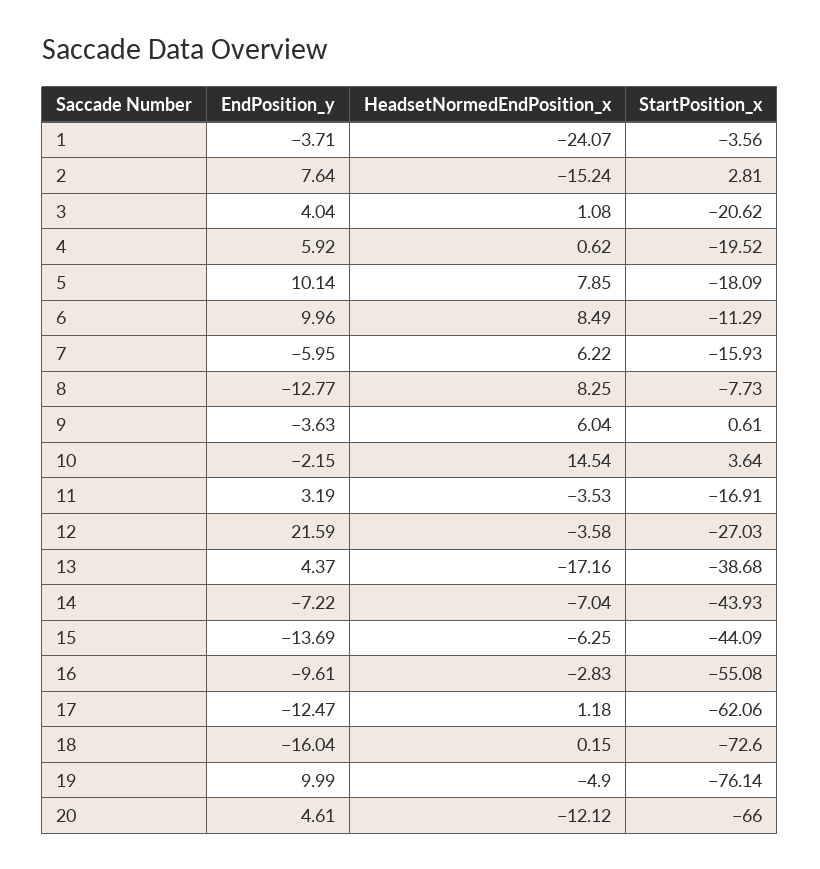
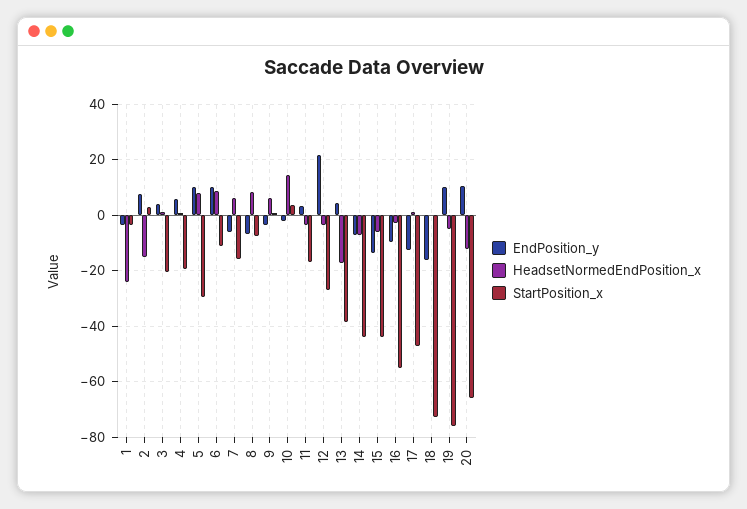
StartPosition_x, 5: -18.09 -> -30
EndPosition_y, 8: -12.77 -> -7.5
StartPosition_x, 17: -62.06 -> -47.5
EndPosition_y, 20: 4.61 -> 10

